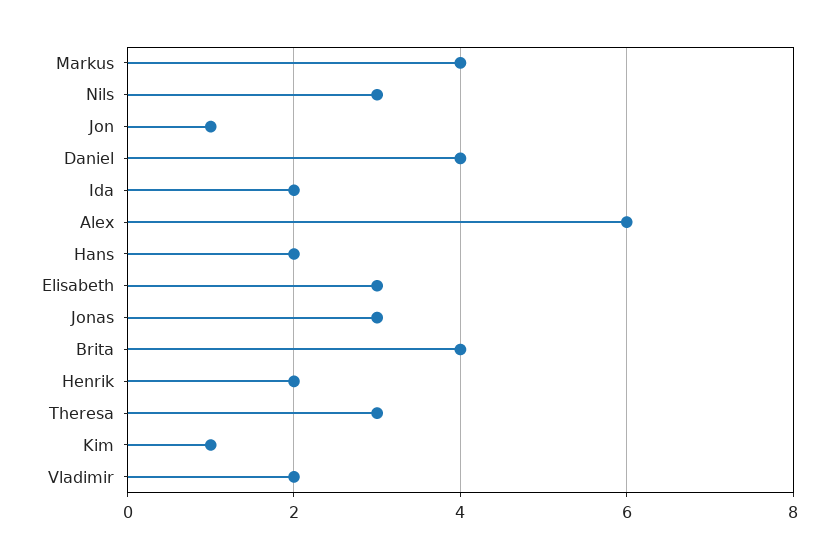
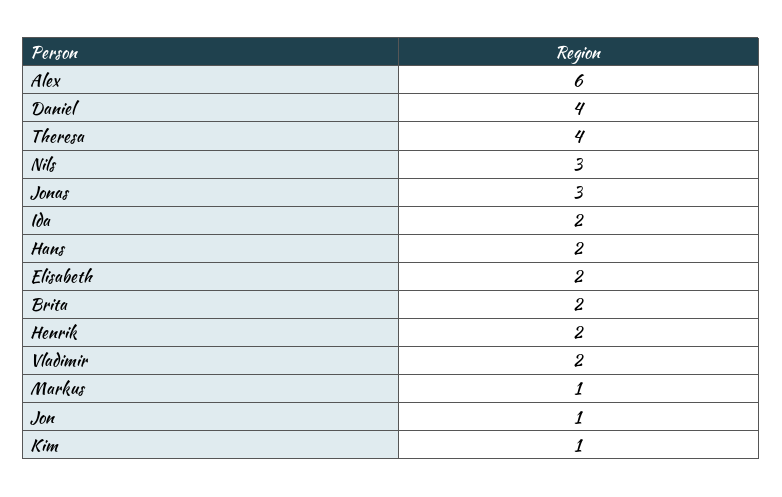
Markus: 4 -> 1
Elisabeth: 3 -> 2
Brita: 4 -> 2
Theresa: 3 -> 4

